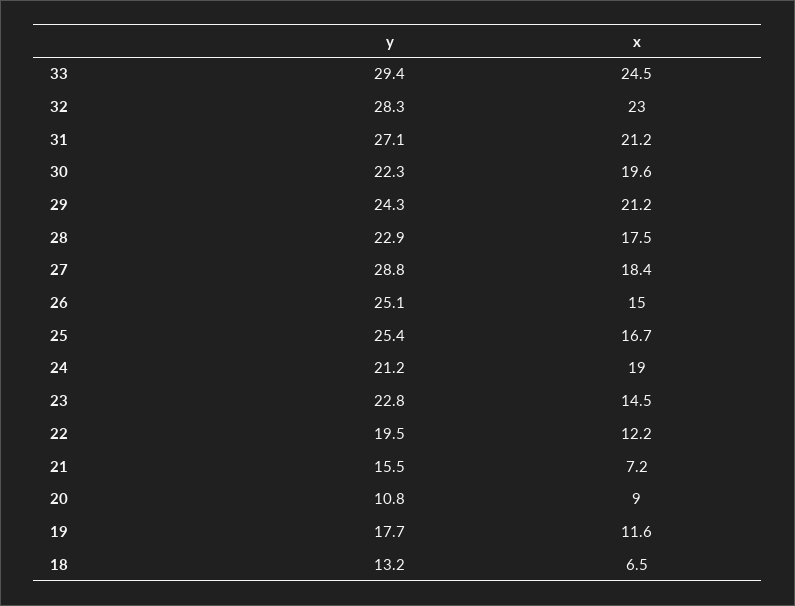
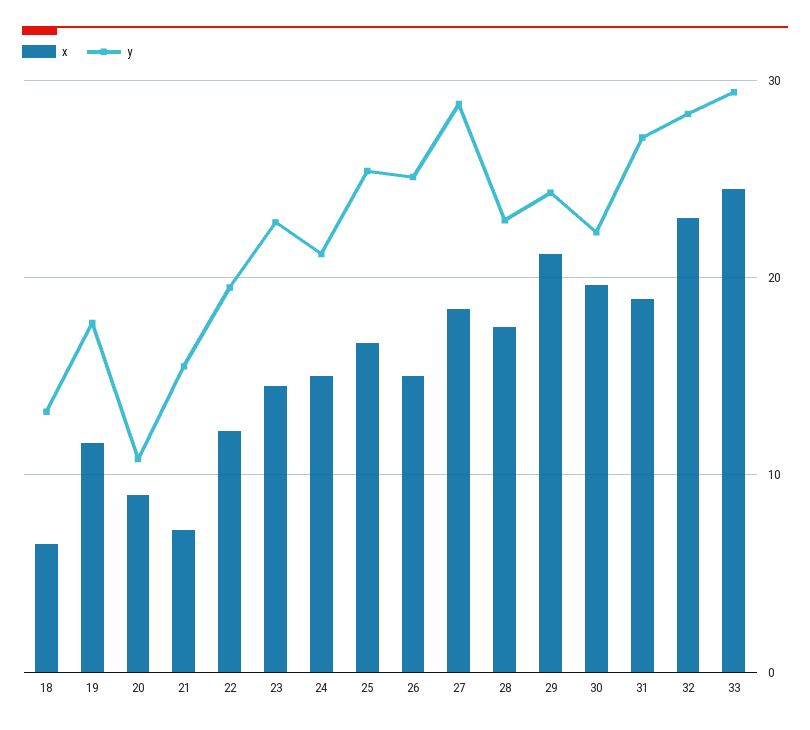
x, 31: 21.2 -> 19
x, 24: 19 -> 15

